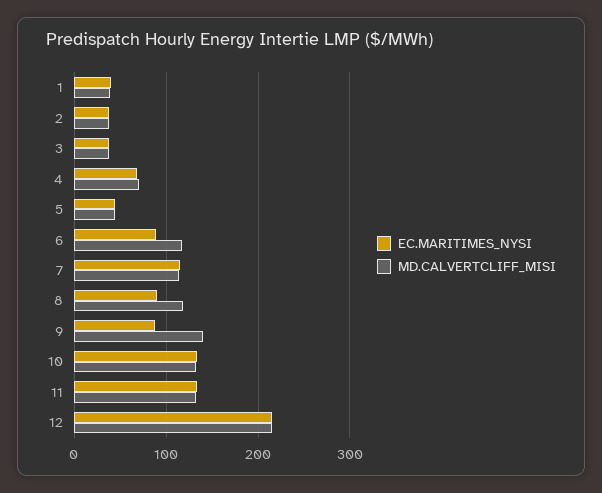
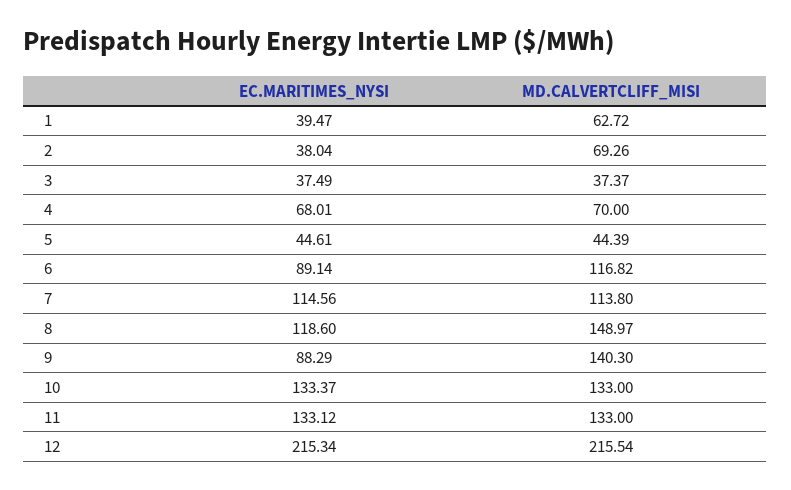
MD.CALVERTCLIFF_MISI, 1: 40 -> 62.72
MD.CALVERTCLIFF_MISI, 2: 40 -> 69.26
EC.MARITIMES_NYSI, 8: 90 -> 118.6
MD.CALVERTCLIFF_MISI, 8: 120 -> 148.97

